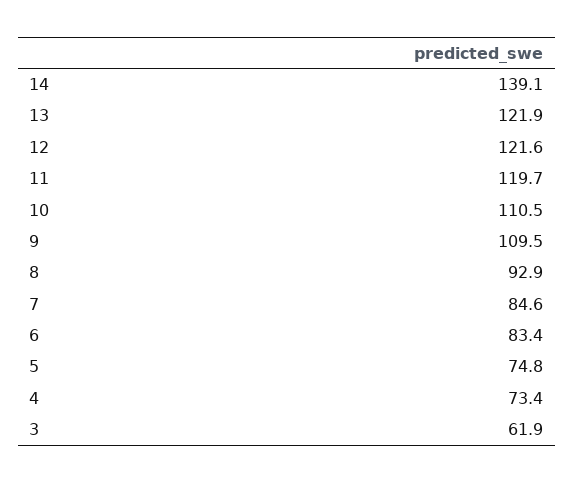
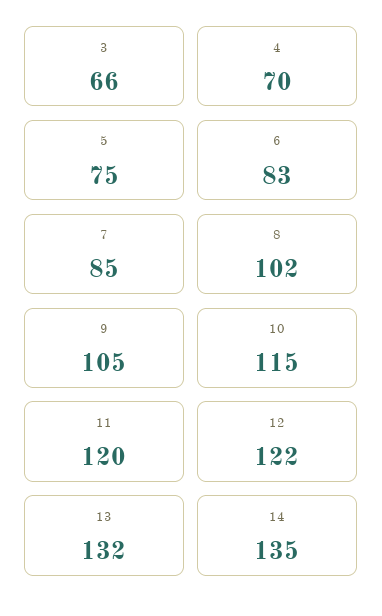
14: 139.1 -> 135
13: 121.9 -> 132
10: 110.5 -> 115
9: 109.5 -> 105
8: 92.9 -> 102
4: 73.4 -> 70
3: 61.9 -> 66

